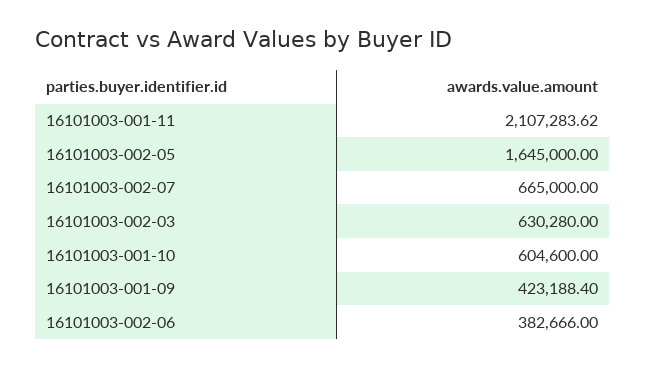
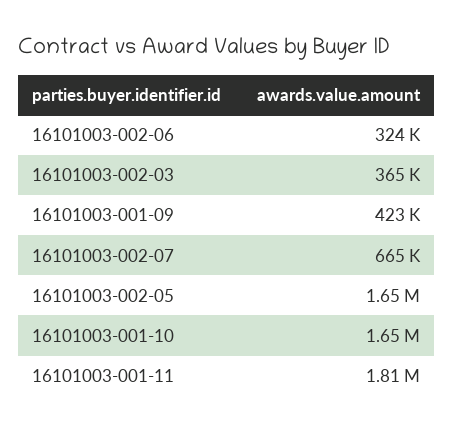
16101003-001-11: 2107283.62 -> 1810000
16101003-002-03: 630280 -> 365000
16101003-001-10: 604600 -> 1650000
16101003-002-06: 382666 -> 324000

